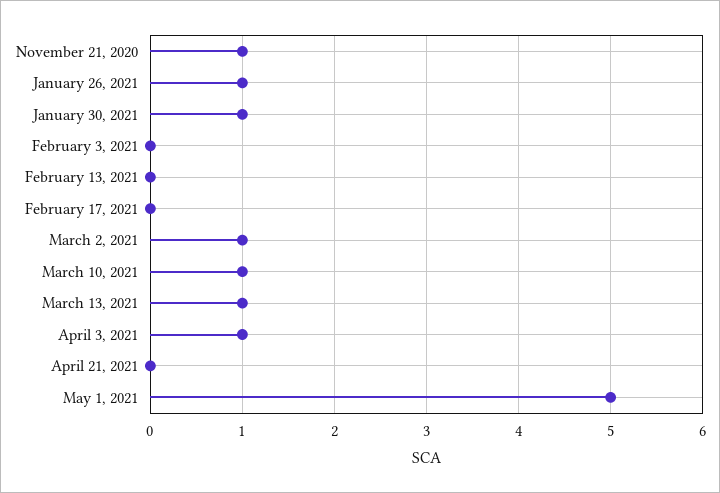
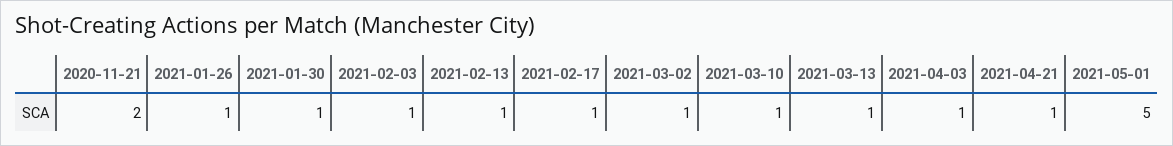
November 21, 2020: 1 -> 2
February 3, 2021: 0 -> 1
February 13, 2021: 0 -> 1
February 17, 2021: 0 -> 1
April 21, 2021: 0 -> 1

